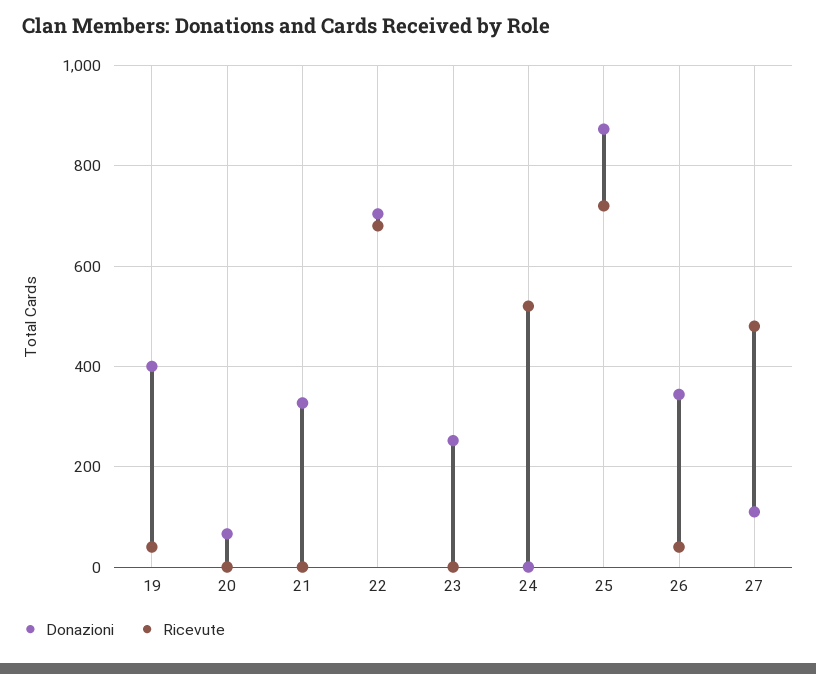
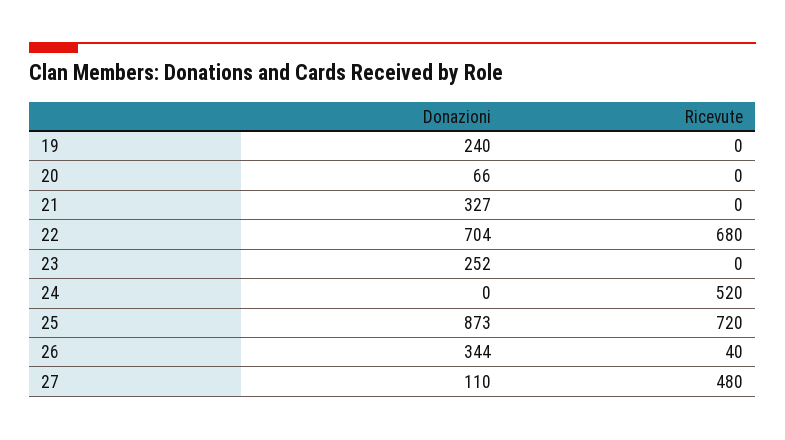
Donazioni, 19: 400 -> 240
Ricevute, 19: 40 -> 0

